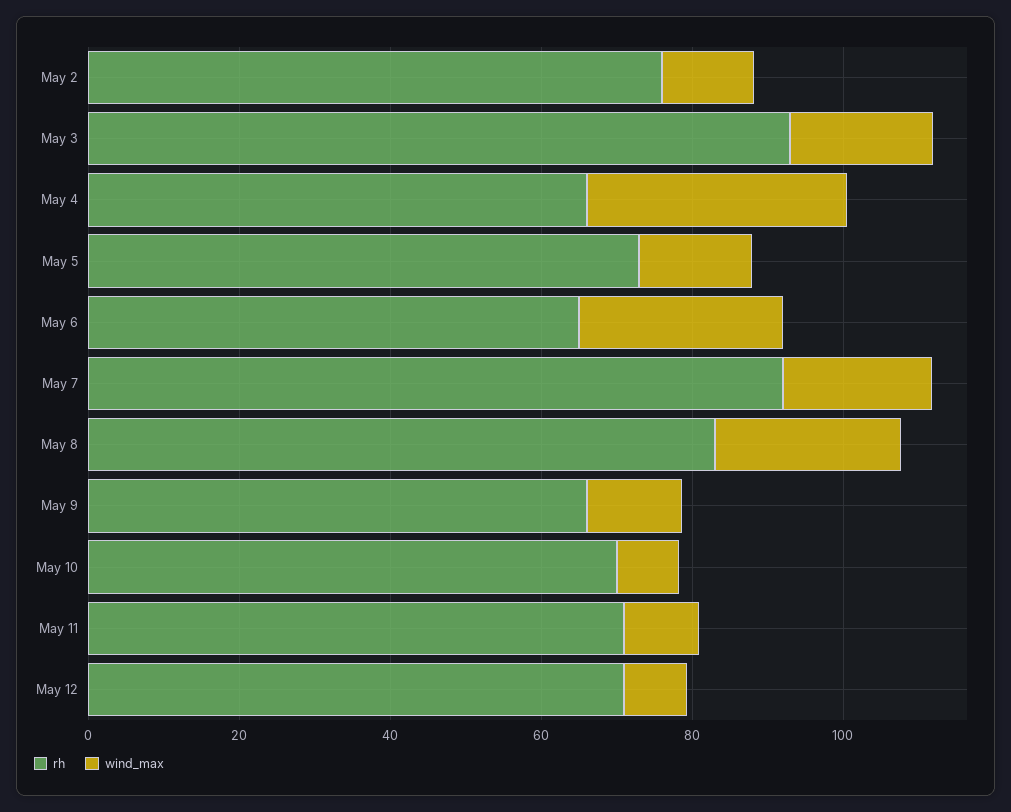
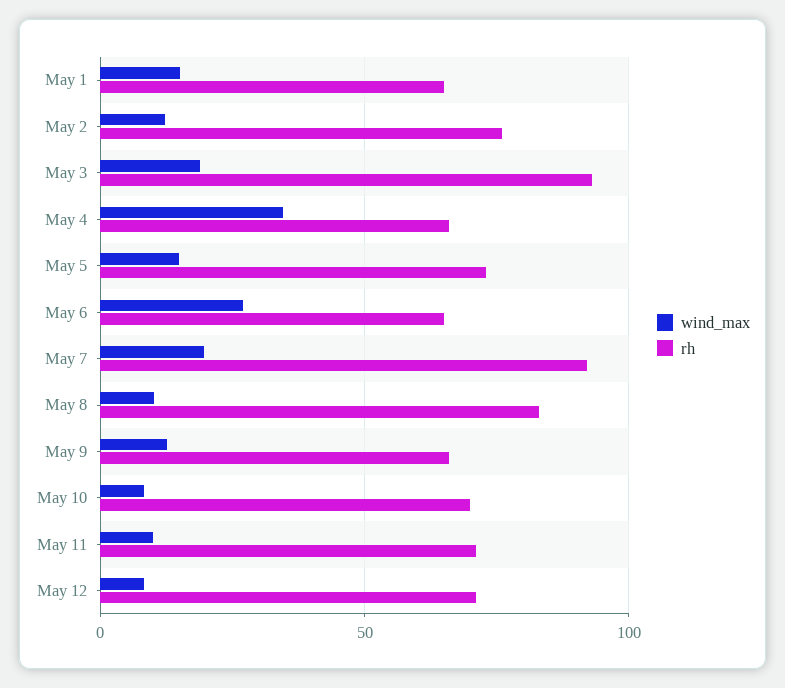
wind_max, May 8: 25 -> 10
wind_max, May 1: none -> 15
rh, May 1: none -> 65

